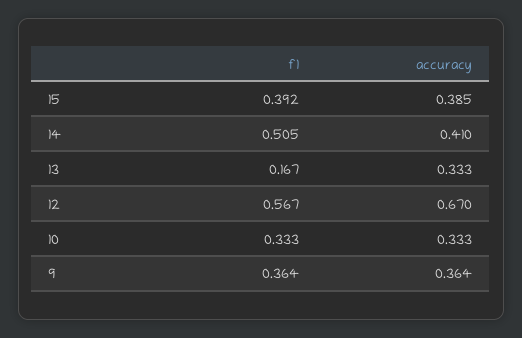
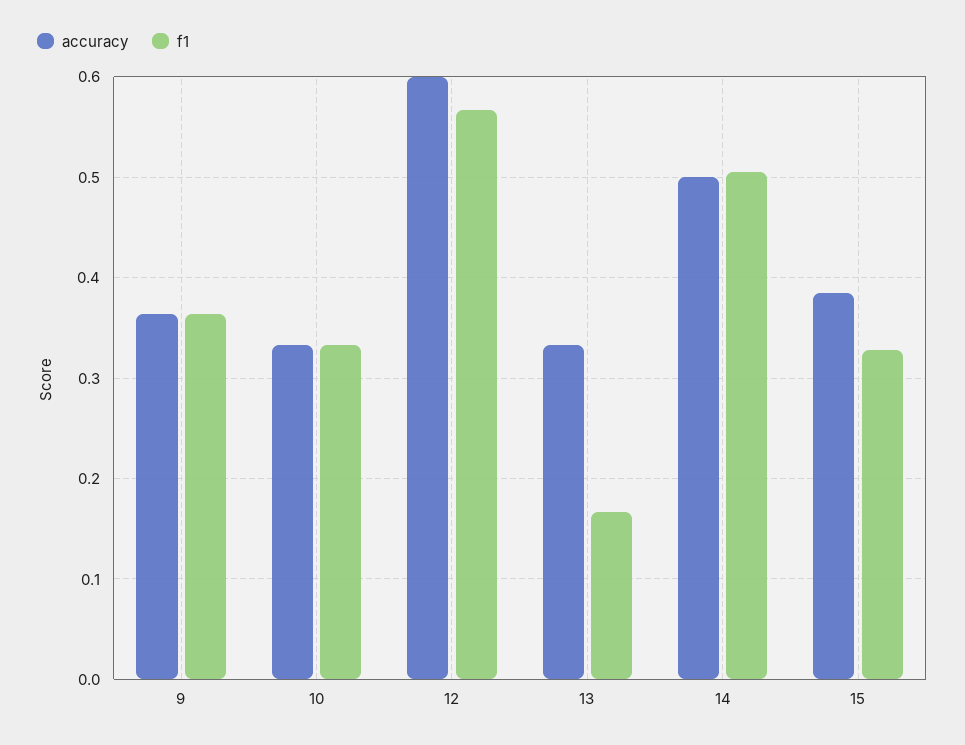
f1, 15: 0.392 -> 0.33
accuracy, 14: 0.41 -> 0.5
accuracy, 12: 0.67 -> 0.6

